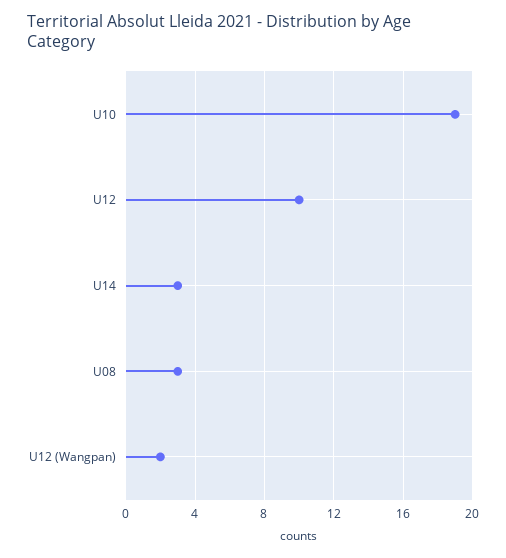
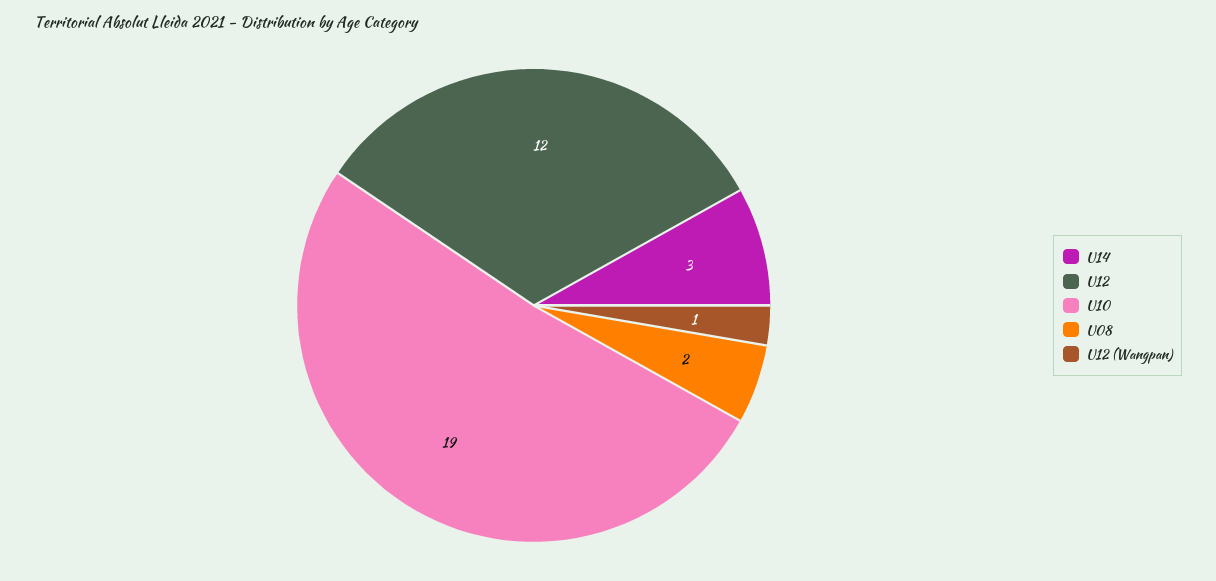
U12: 10 -> 12
U08: 3 -> 2
U12 (Wangpan): 2 -> 1

